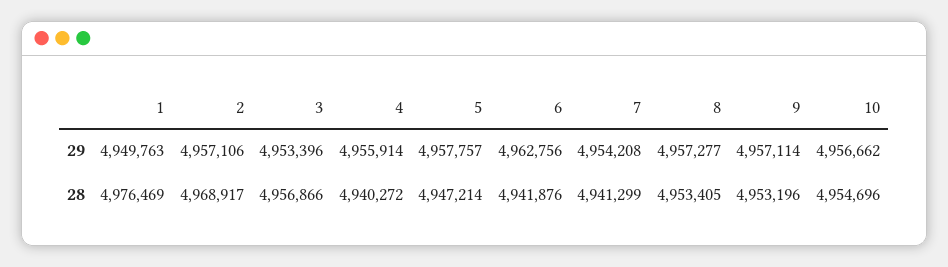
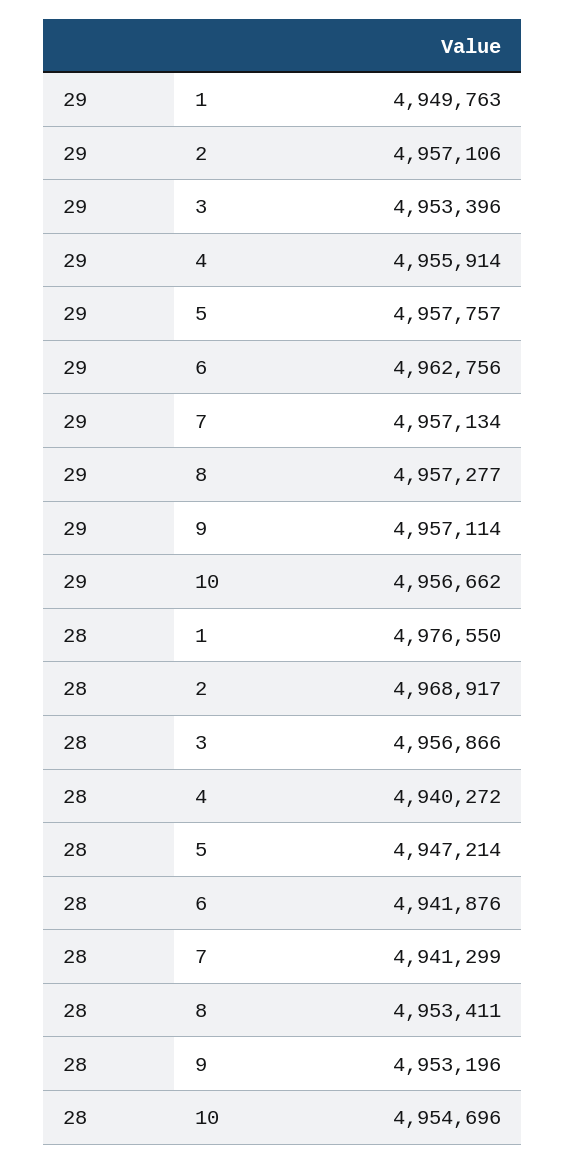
7, 29: 4954208 -> 4957134
1, 28: 4976469 -> 4976550
8, 28: 4953405 -> 4953411

